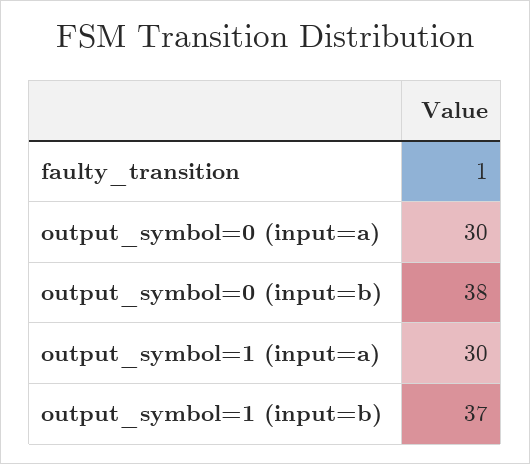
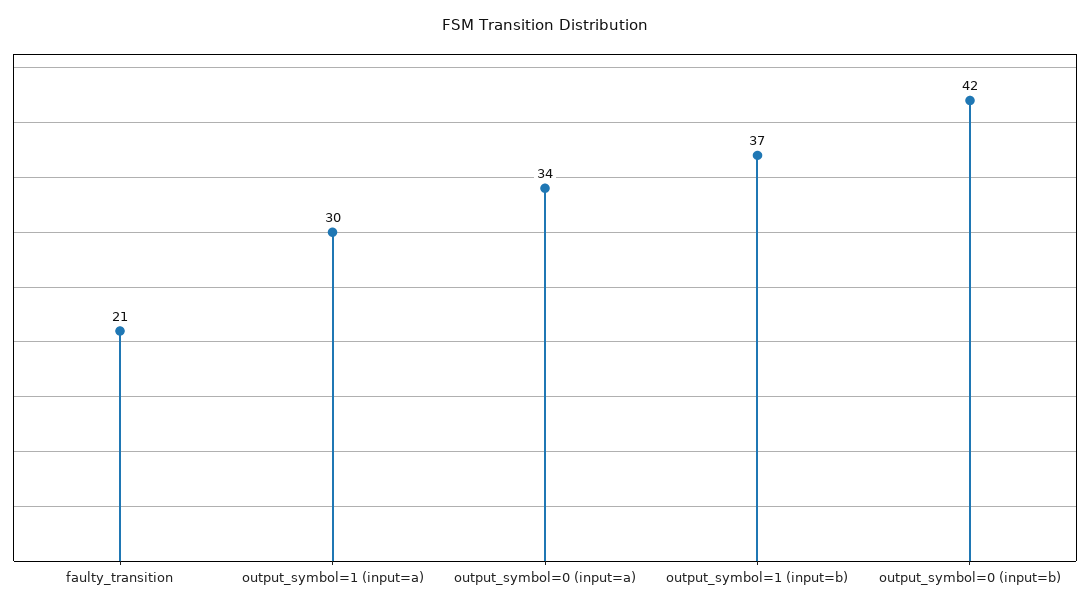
faulty_transition: 1 -> 21
output_symbol=0 (input=a): 30 -> 34
output_symbol=0 (input=b): 38 -> 42

